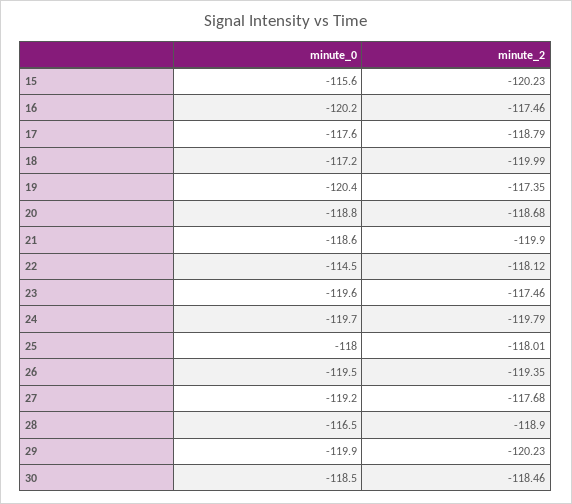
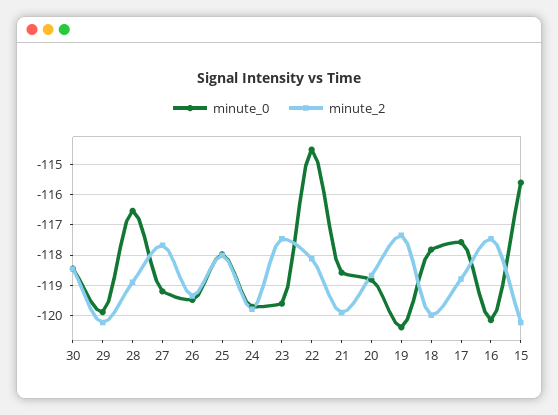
minute_0, 18: -117.2 -> -117.8

